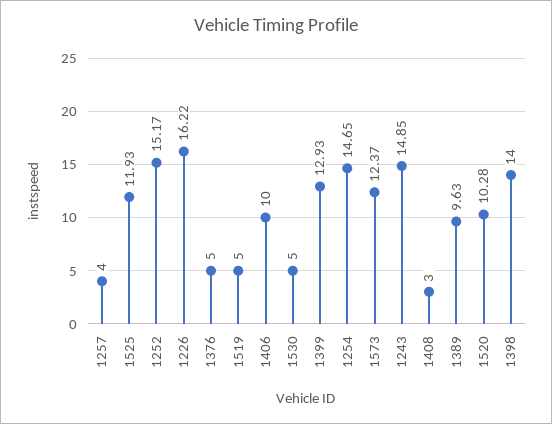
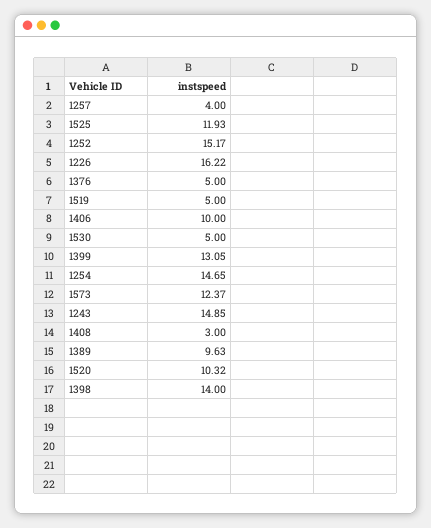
1399: 12.93 -> 13.05
1520: 10.28 -> 10.32

